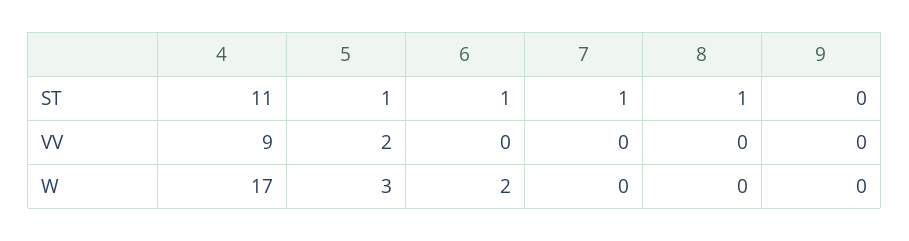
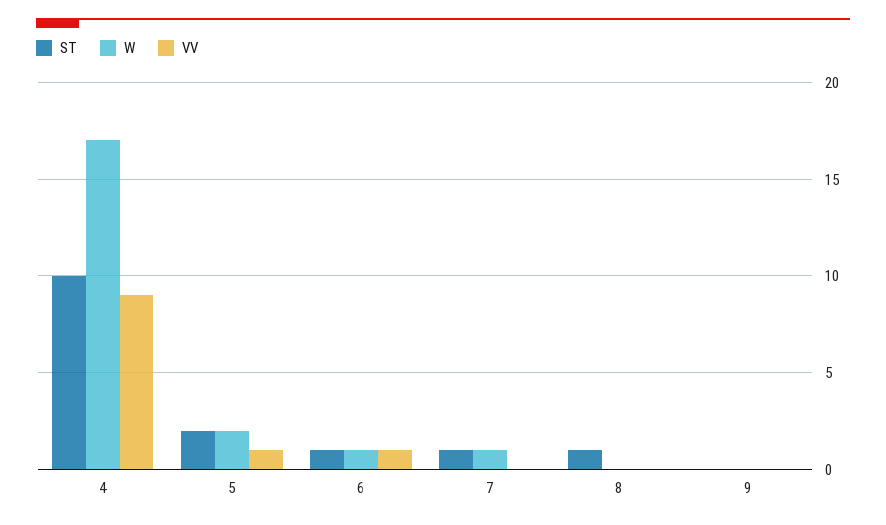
ST, 4: 11 -> 10
ST, 5: 1 -> 2
VV, 5: 2 -> 1
VV, 6: 0 -> 1
W, 5: 3 -> 2
W, 6: 2 -> 1
W, 7: 0 -> 1

